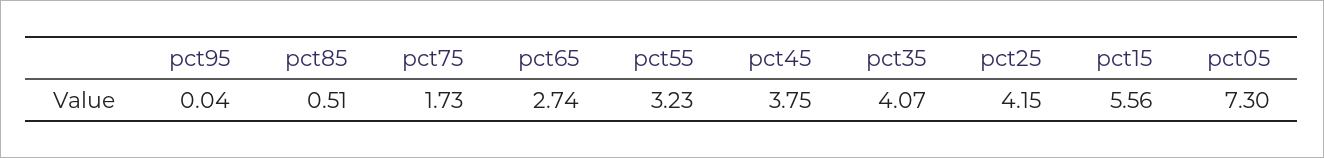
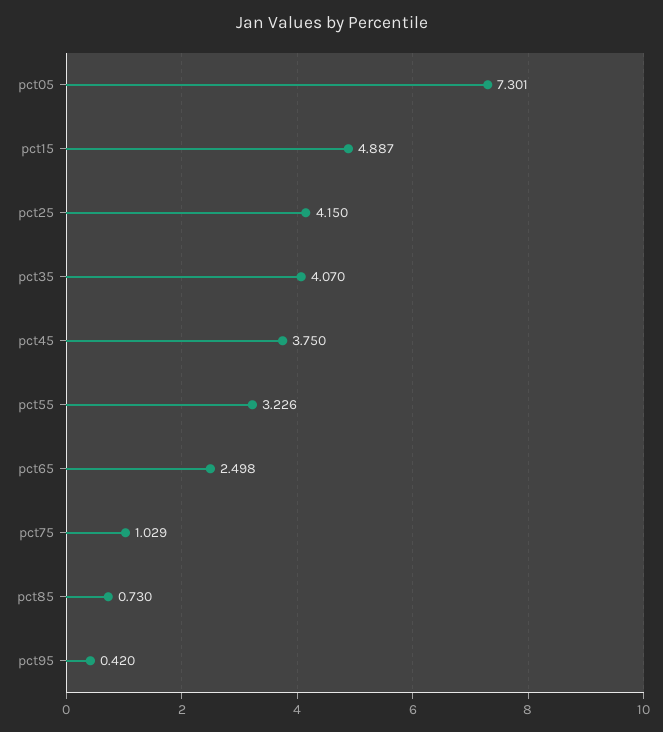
pct95: 0.04 -> 0.42
pct85: 0.51 -> 0.73
pct75: 1.73 -> 1.029
pct65: 2.74 -> 2.498
pct15: 5.56 -> 4.887

